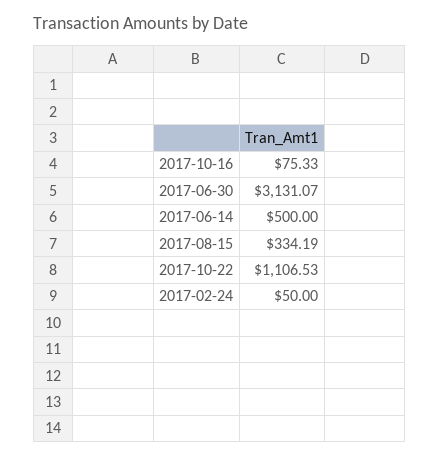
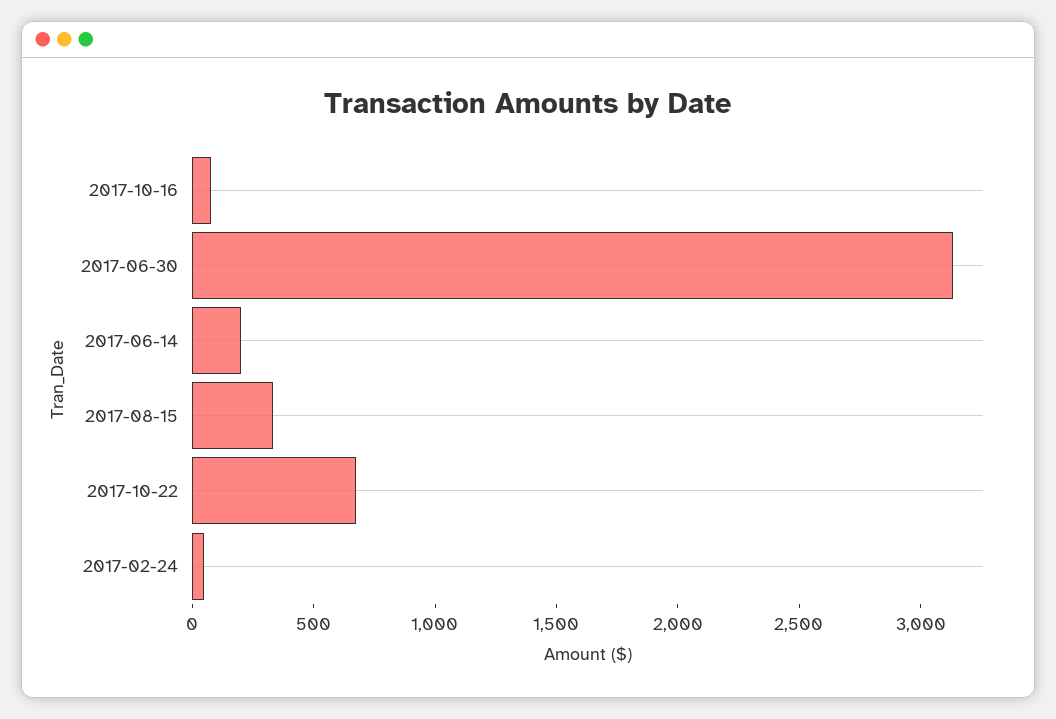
2017-06-14: 500 -> 200
2017-10-22: 1106.53 -> 700

